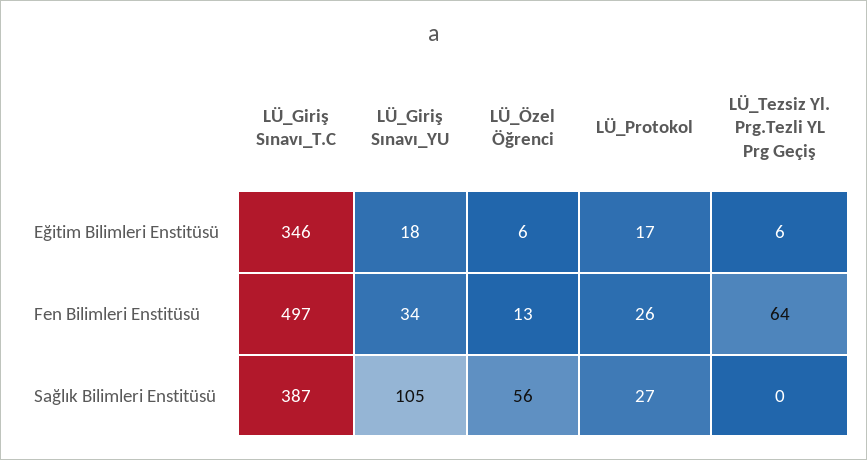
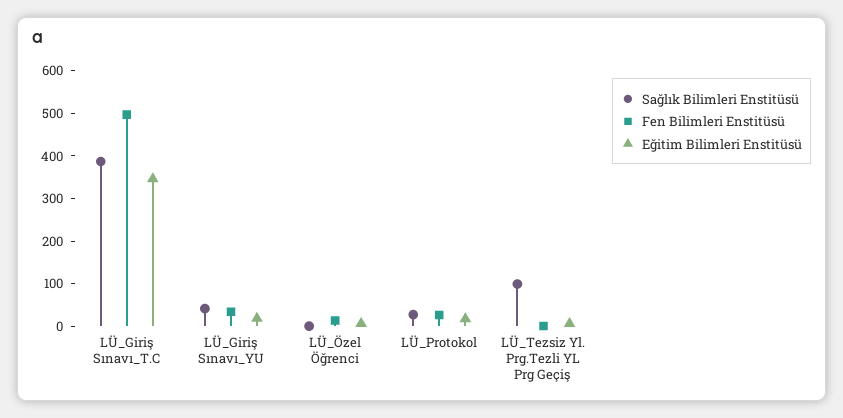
Fen Bilimleri Enstitüsü, LÜ_Tezsiz Yl. Prg.Tezli YL Prg Geçiş: 64 -> 0
Sağlık Bilimleri Enstitüsü, LÜ_Giriş Sınavı_YU: 105 -> 40
Sağlık Bilimleri Enstitüsü, LÜ_Özel Öğrenci: 56 -> 0
Sağlık Bilimleri Enstitüsü, LÜ_Tezsiz Yl. Prg.Tezli YL Prg Geçiş: 0 -> 100

